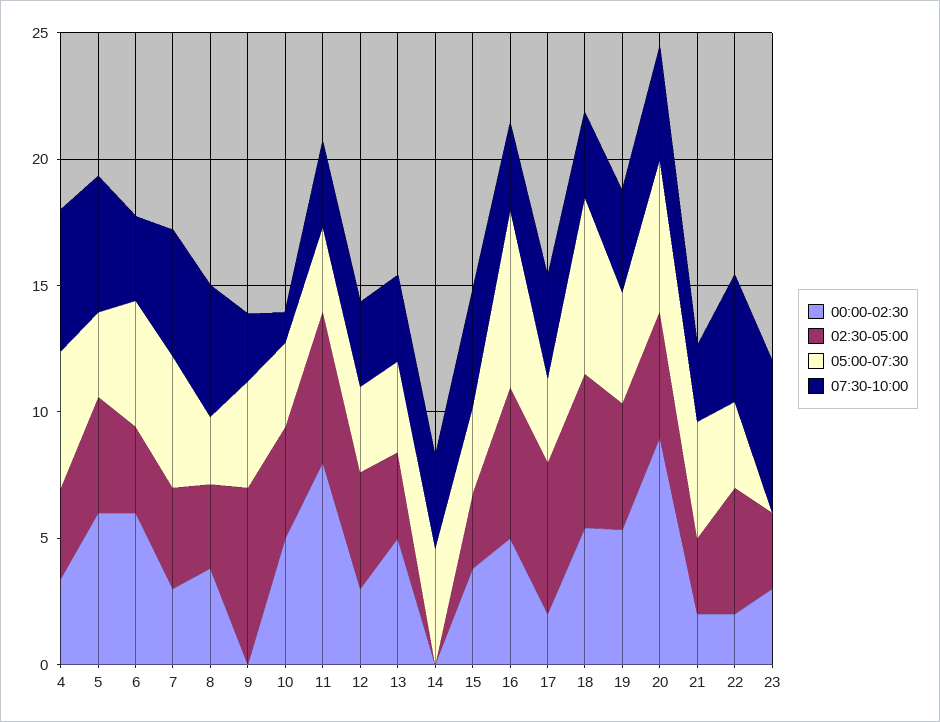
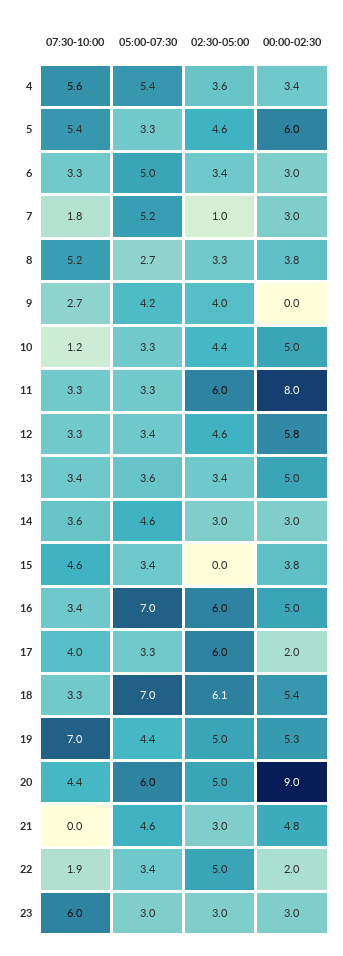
00:00-02:30, 6: 6 -> 3
02:30-05:00, 7: 4 -> 1
07:30-10:00, 7: 5 -> 1.8
02:30-05:00, 9: 7 -> 4
00:00-02:30, 12: 3 -> 5.8
00:00-02:30, 14: 0 -> 3
02:30-05:00, 14: 0 -> 3
02:30-05:00, 15: 3 -> 0
07:30-10:00, 19: 4 -> 7
00:00-02:30, 21: 2 -> 4.8
07:30-10:00, 21: 3 -> 0
07:30-10:00, 22: 5 -> 1.9
05:00-07:30, 23: 0 -> 3

